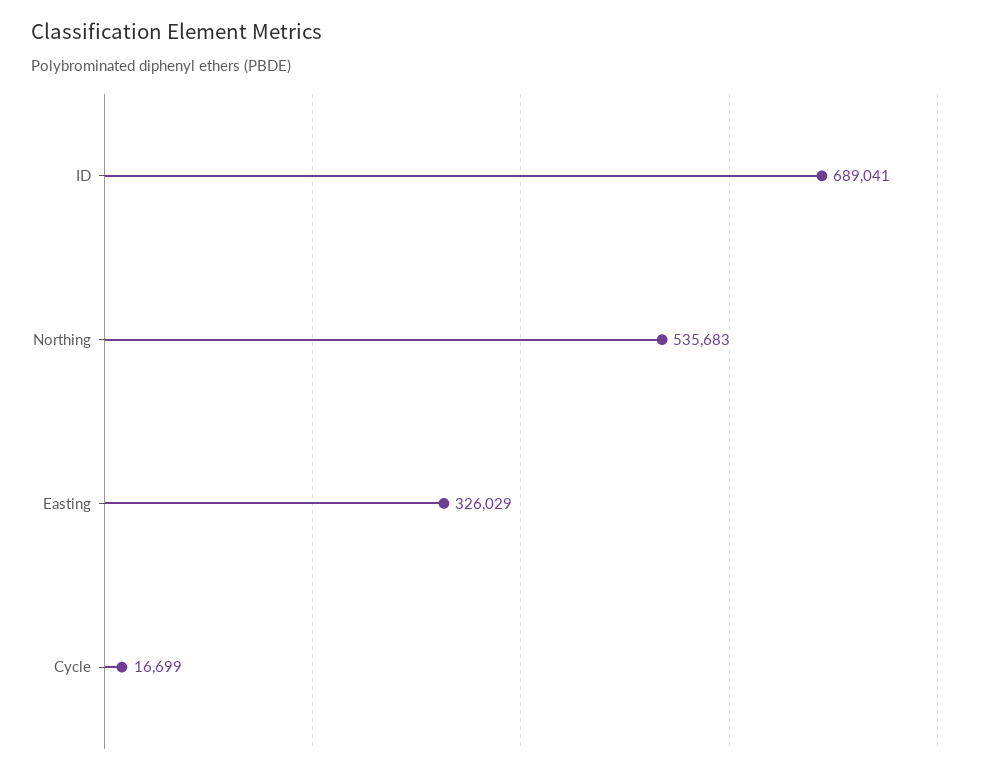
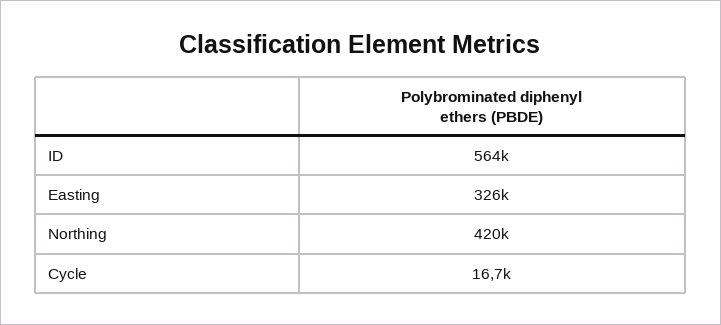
ID: 689041 -> 564000
Northing: 535683 -> 420000

